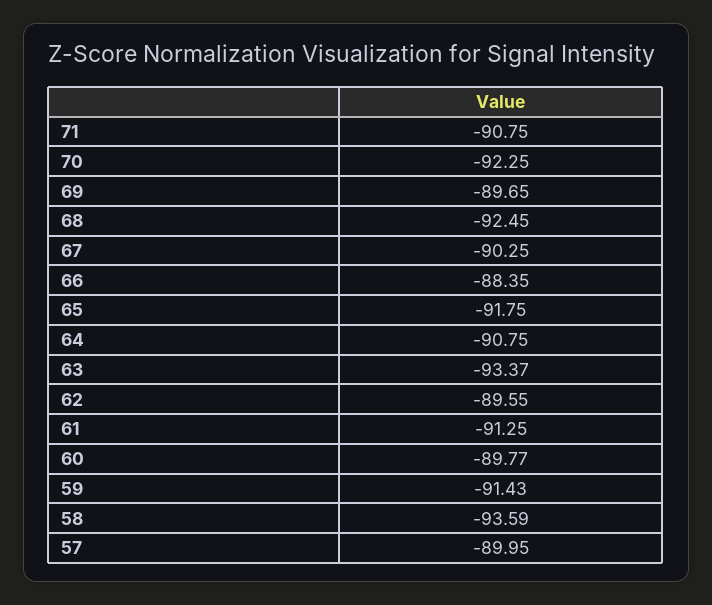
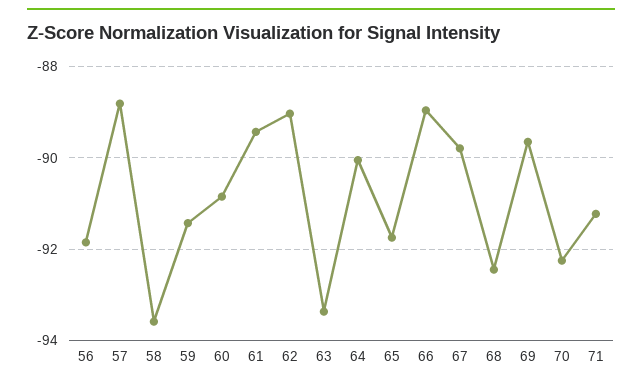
71: -90.75 -> -91.2
67: -90.25 -> -89.8
66: -88.35 -> -89
64: -90.75 -> -90
62: -89.55 -> -89
61: -91.25 -> -89.4
60: -89.77 -> -90.8
57: -89.95 -> -88.8
56: none -> -91.8

